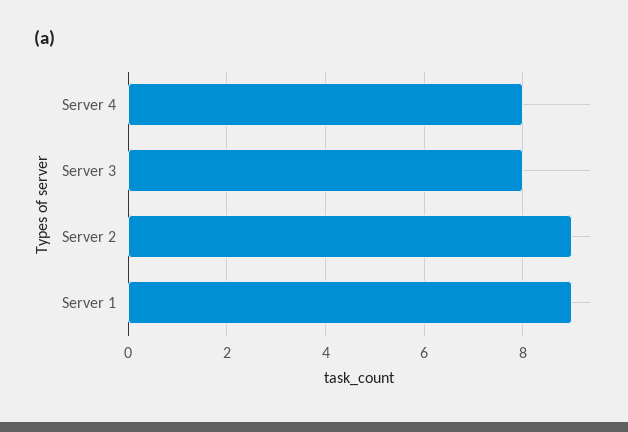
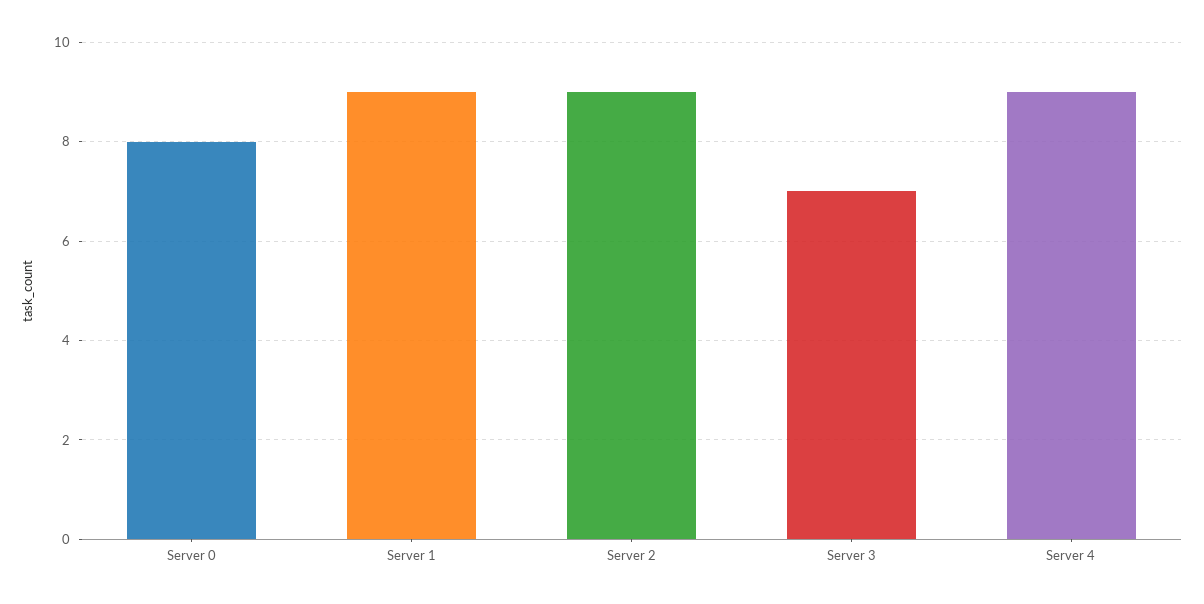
Server 4: 8 -> 9
Server 3: 8 -> 7
Server 0: none -> 8

